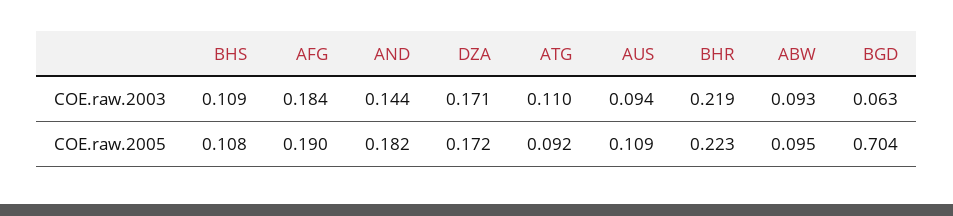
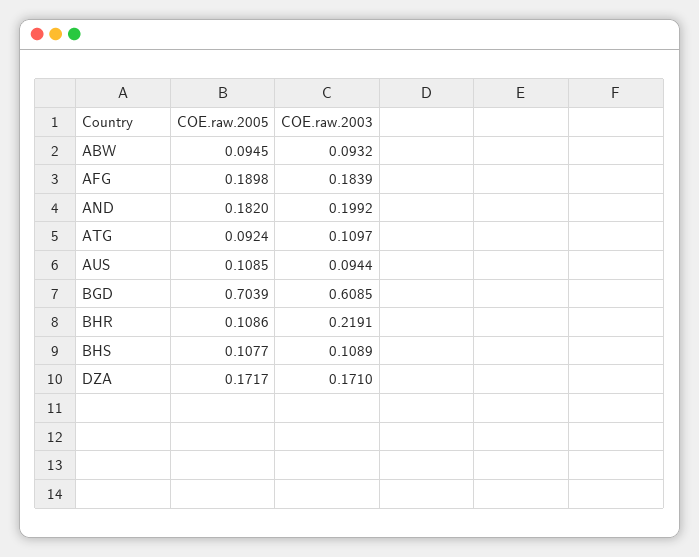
AND, COE.raw.2003: 0.144 -> 0.1992
BGD, COE.raw.2003: 0.063 -> 0.6085
BHR, COE.raw.2005: 0.223 -> 0.1086

